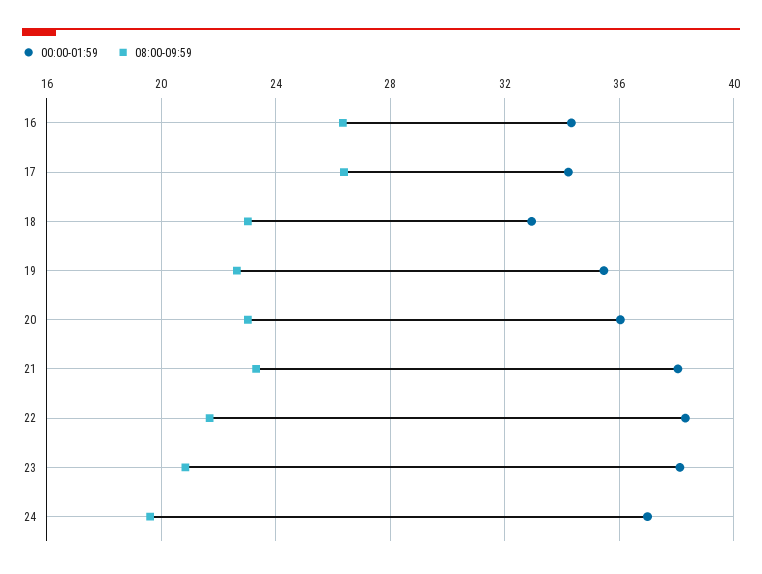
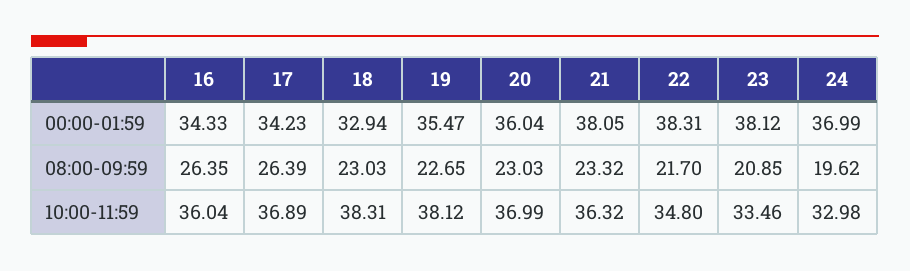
10:00-11:59, 16: none -> 36.04
10:00-11:59, 17: none -> 36.89
10:00-11:59, 18: none -> 38.31
10:00-11:59, 19: none -> 38.12
10:00-11:59, 20: none -> 36.99
10:00-11:59, 21: none -> 36.32
10:00-11:59, 22: none -> 34.8
10:00-11:59, 23: none -> 33.46
10:00-11:59, 24: none -> 32.98

